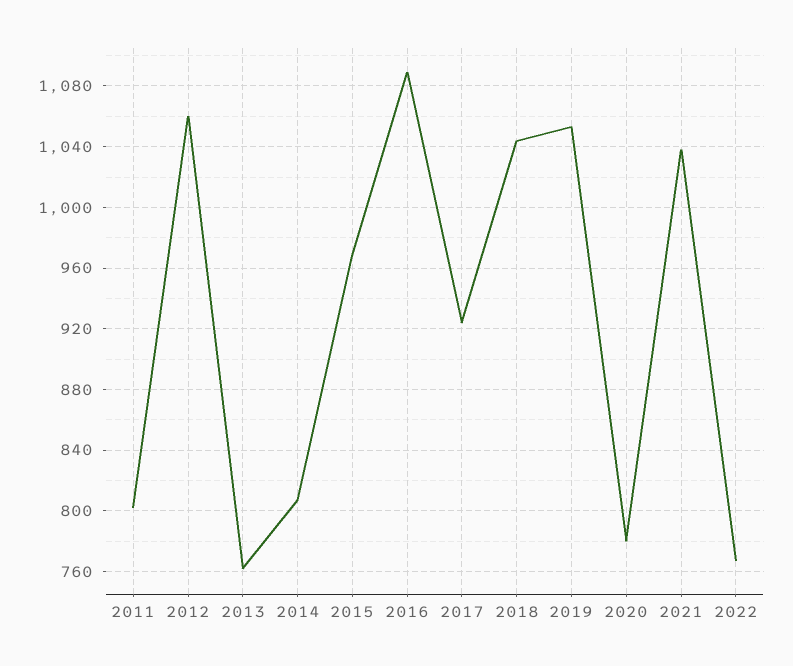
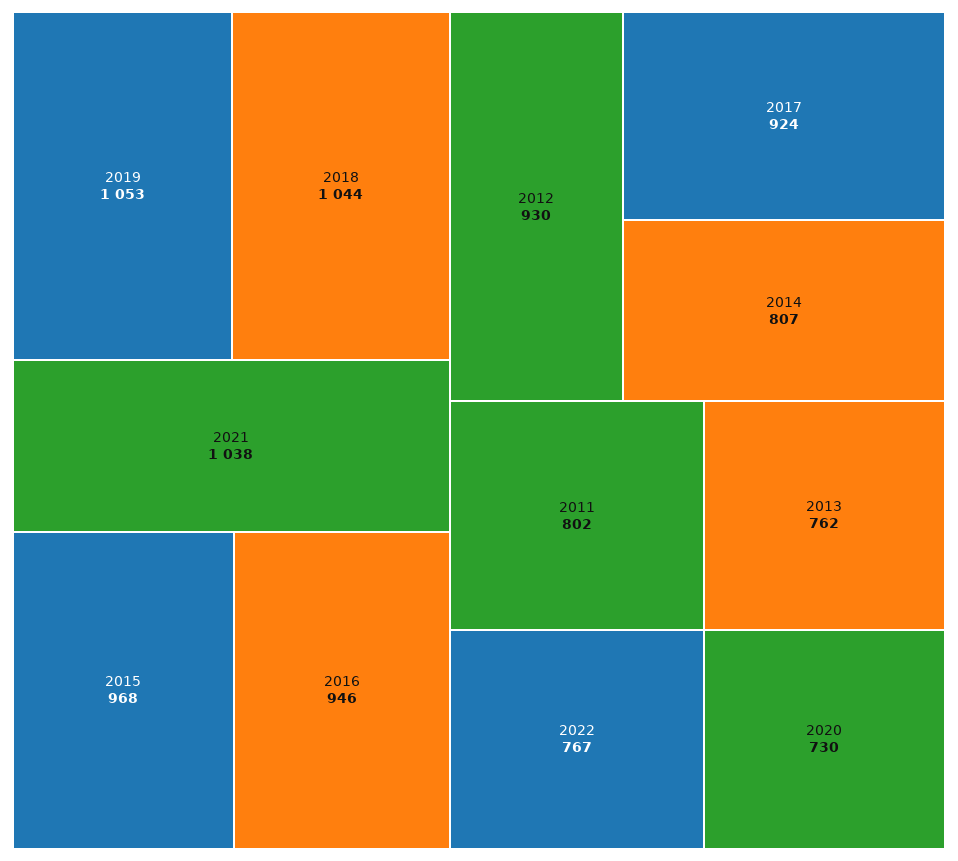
2012: 1060 -> 930
2016: 1090 -> 946
2020: 780 -> 730

